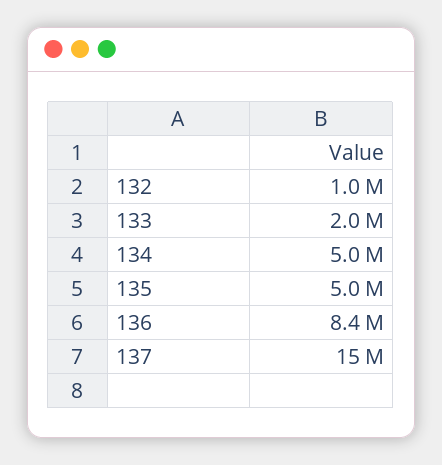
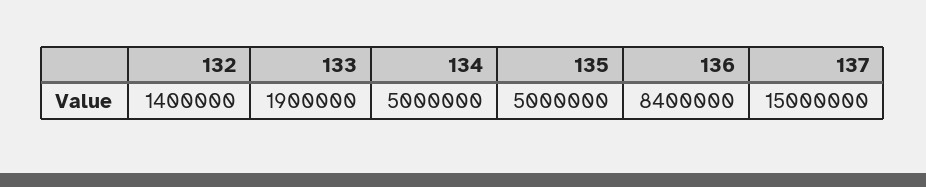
132: 1000000 -> 1400000
133: 2000000 -> 1900000

